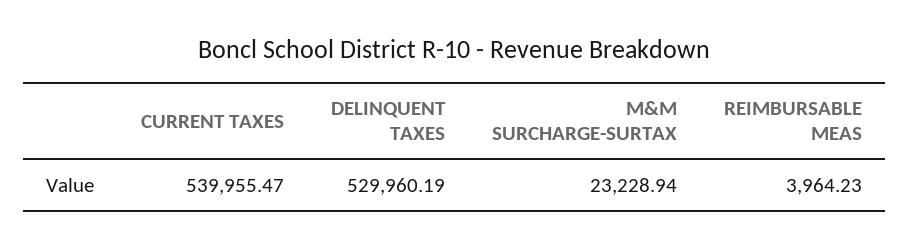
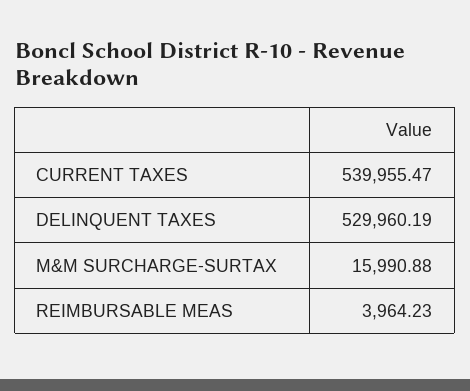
M&M SURCHARGE-SURTAX: 23228.94 -> 15990.88

